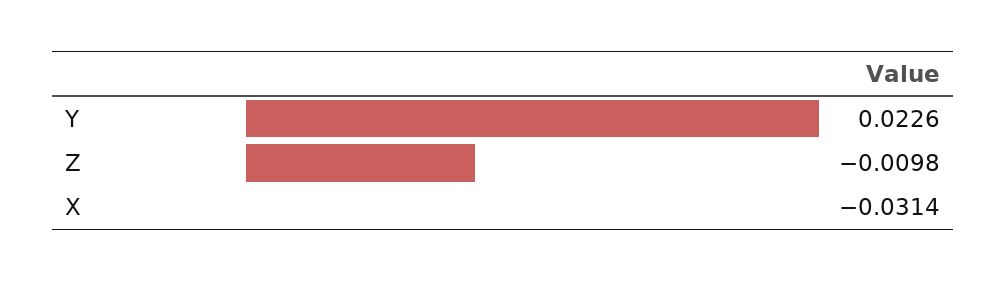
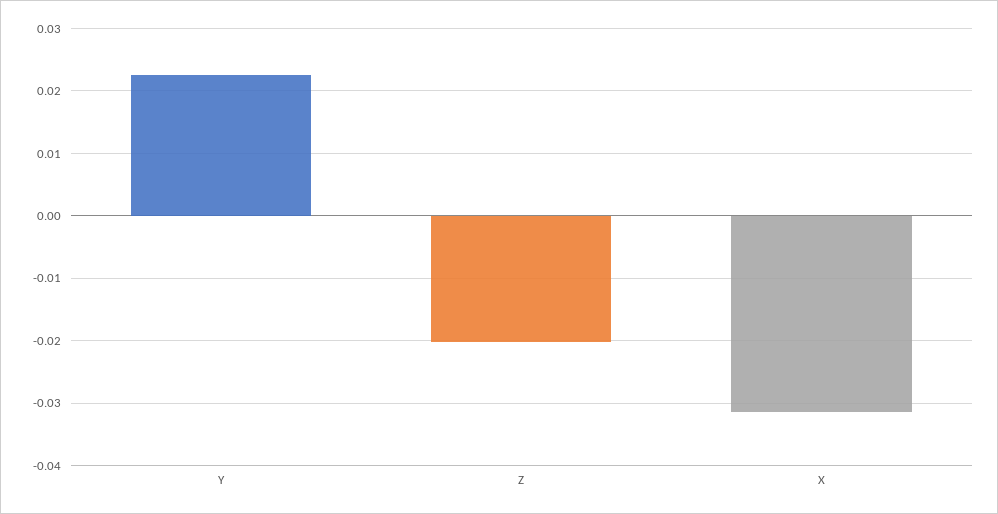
Z: -0.0098 -> -0.02

